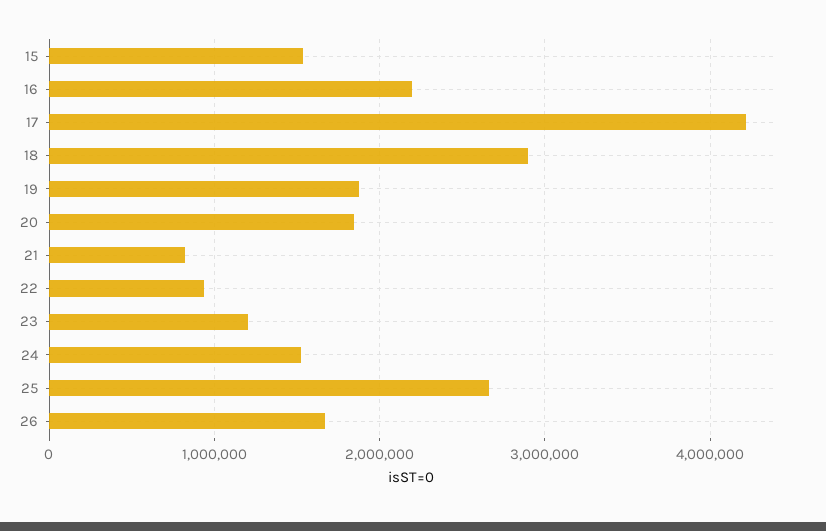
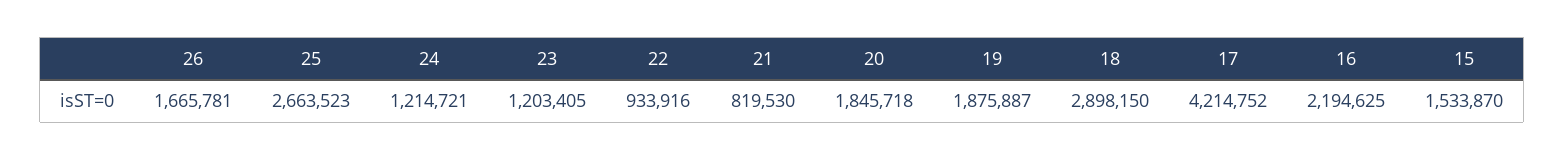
24: 1500000 -> 1214721

